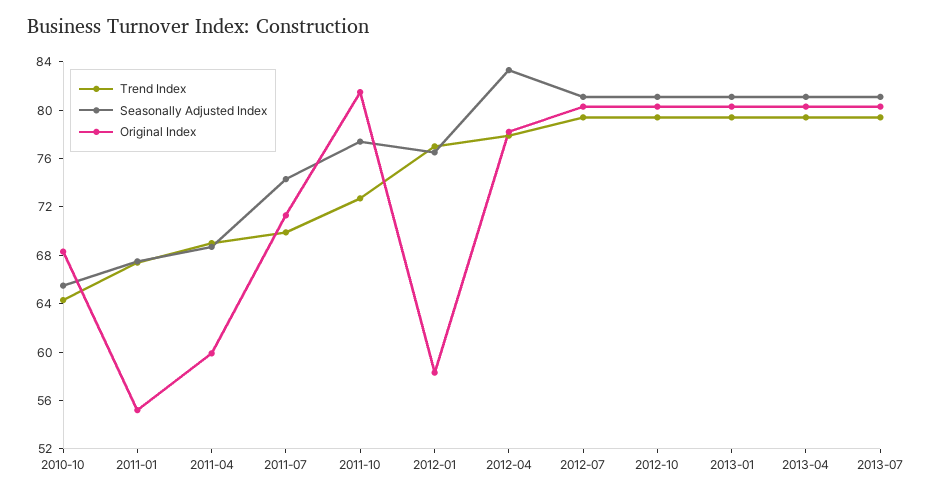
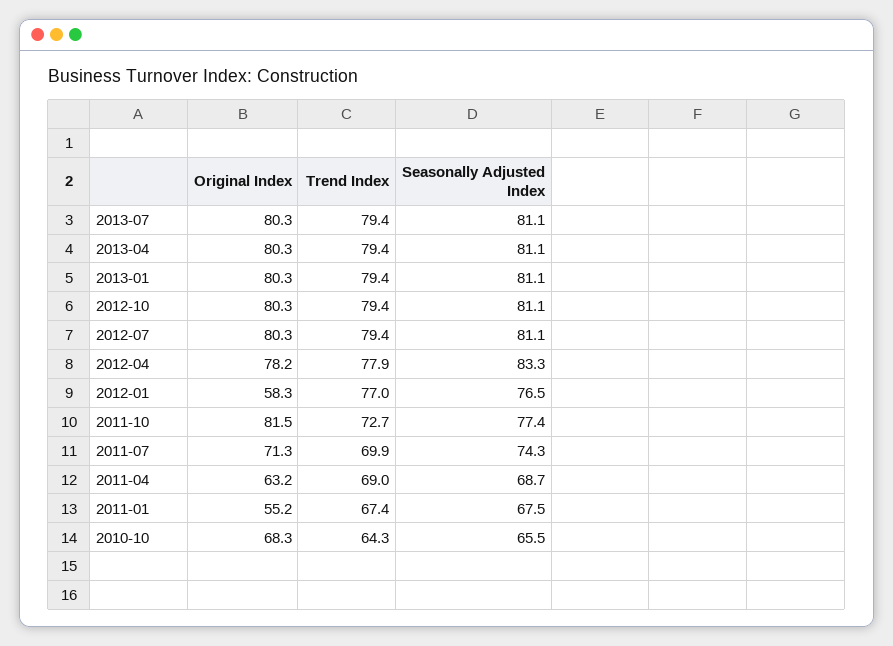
Original Index, 2011-04: 60 -> 63.2

